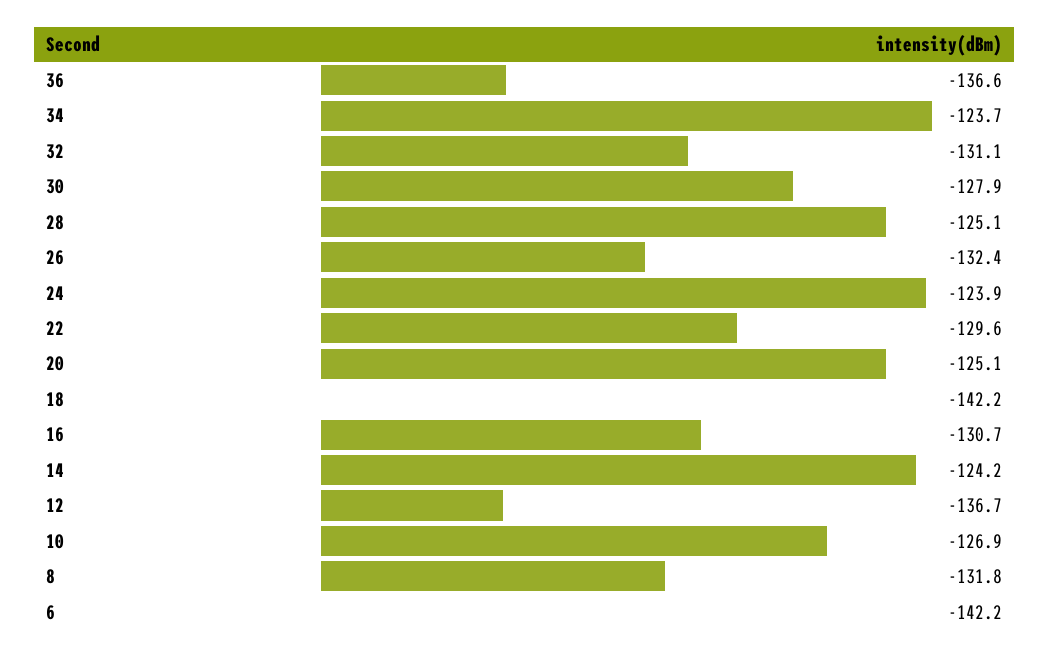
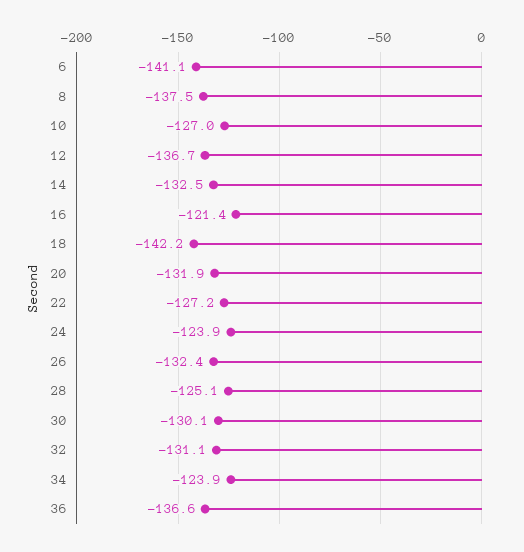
34: -123.7 -> -123.9
30: -127.9 -> -130.1
22: -129.6 -> -127.2
20: -125.1 -> -131.9
16: -130.7 -> -121.4
14: -124.2 -> -132.5
10: -126.9 -> -127
8: -131.8 -> -137.5
6: -142.2 -> -141.1

